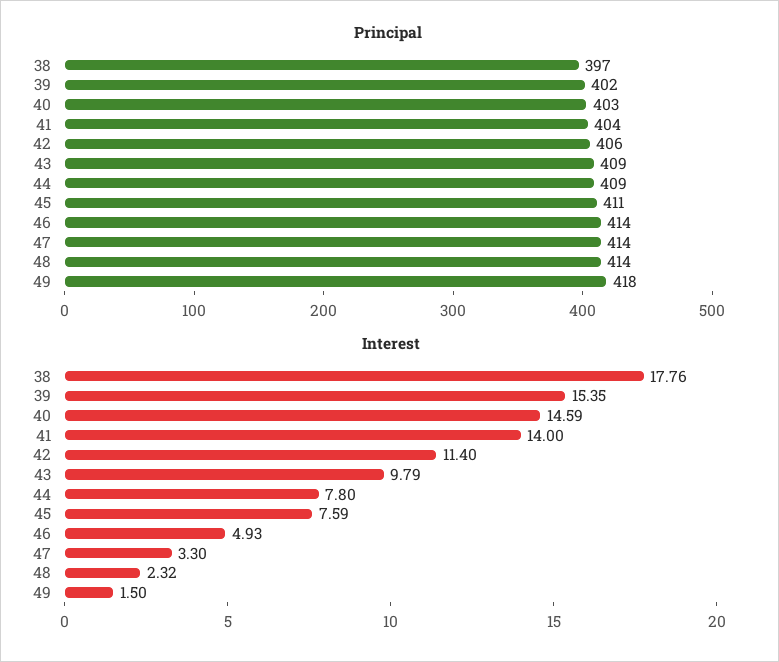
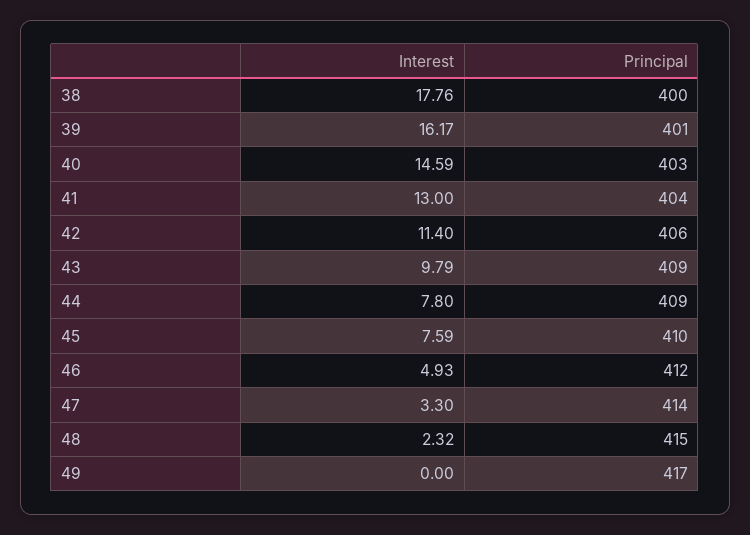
Principal, 38: 397 -> 400
Principal, 39: 402 -> 401
Principal, 45: 411 -> 410
Principal, 46: 414 -> 412
Principal, 48: 414 -> 415
Principal, 49: 418 -> 417
Interest, 39: 15.35 -> 16.17
Interest, 41: 14 -> 13
Interest, 49: 1.5 -> 0

